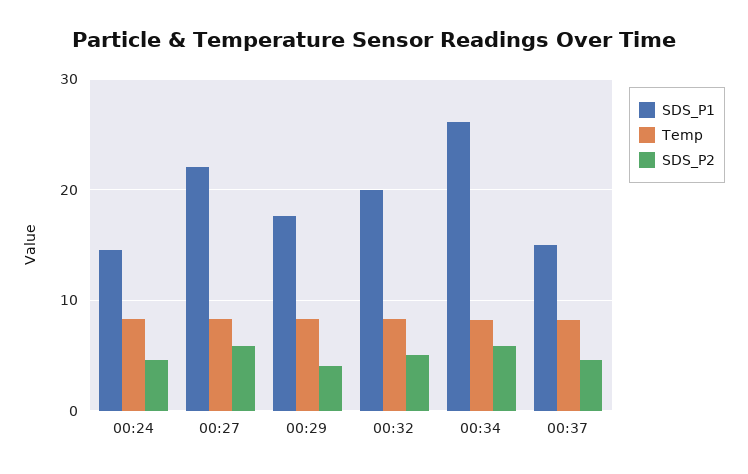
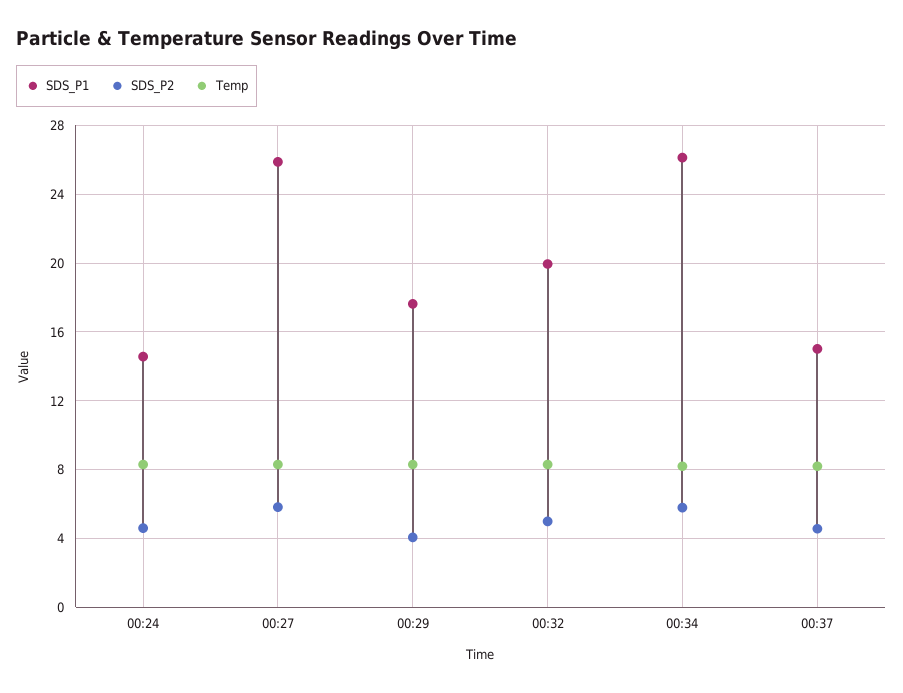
SDS_P1, 00:27: 22 -> 26

